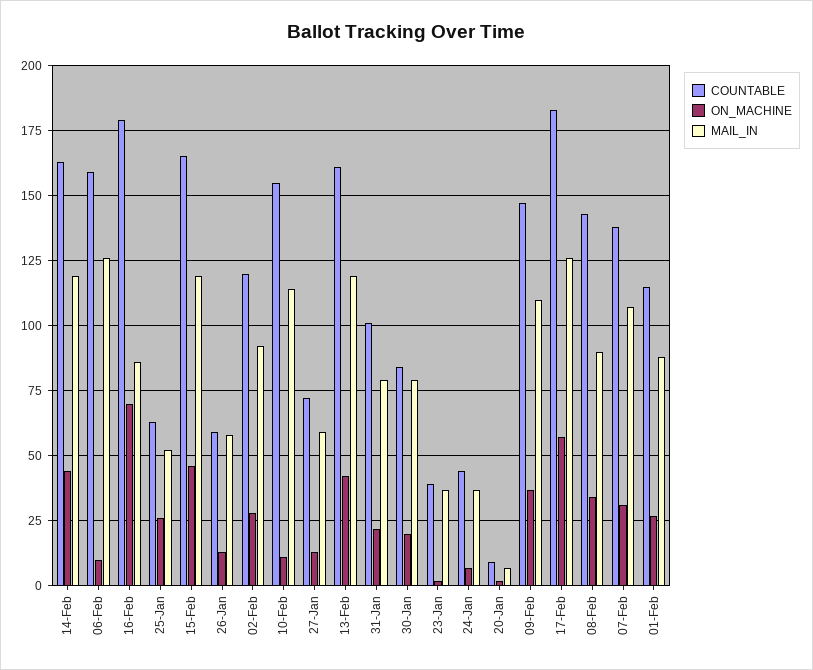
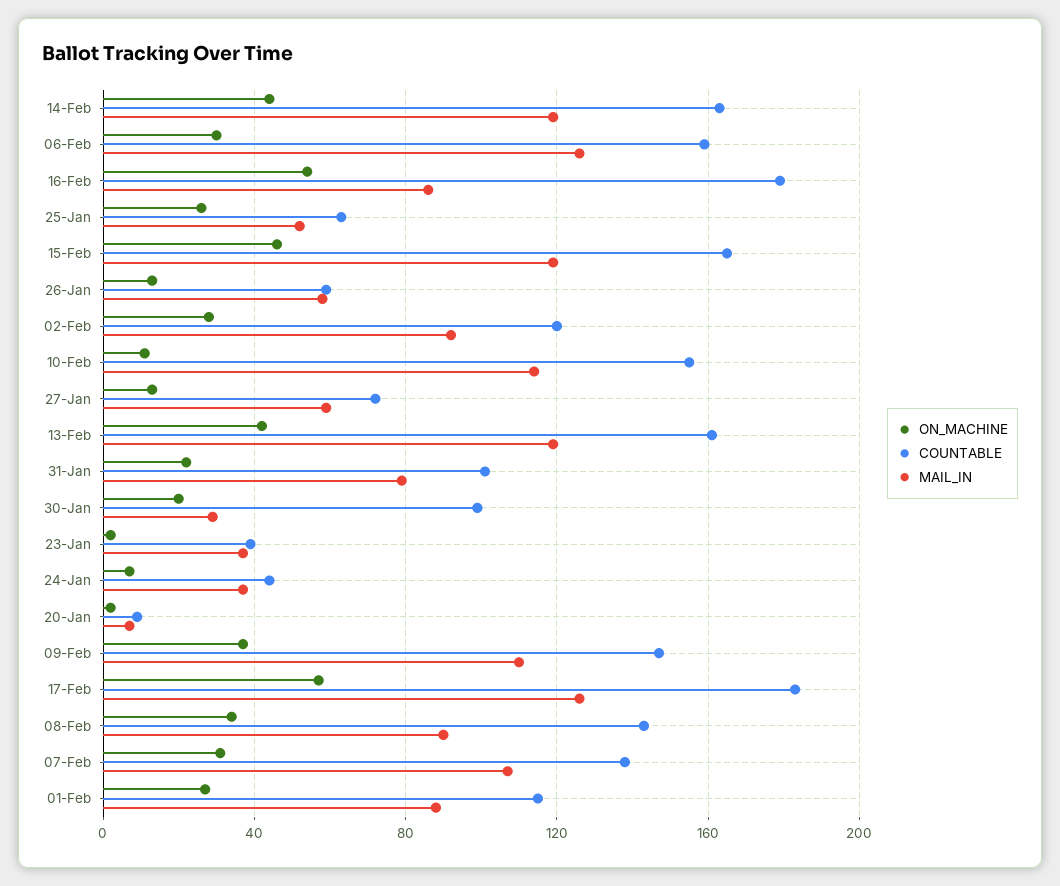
ON_MACHINE, 06-Feb: 10 -> 30
ON_MACHINE, 16-Feb: 70 -> 55
COUNTABLE, 30-Jan: 85 -> 100
MAIL_IN, 30-Jan: 80 -> 30

